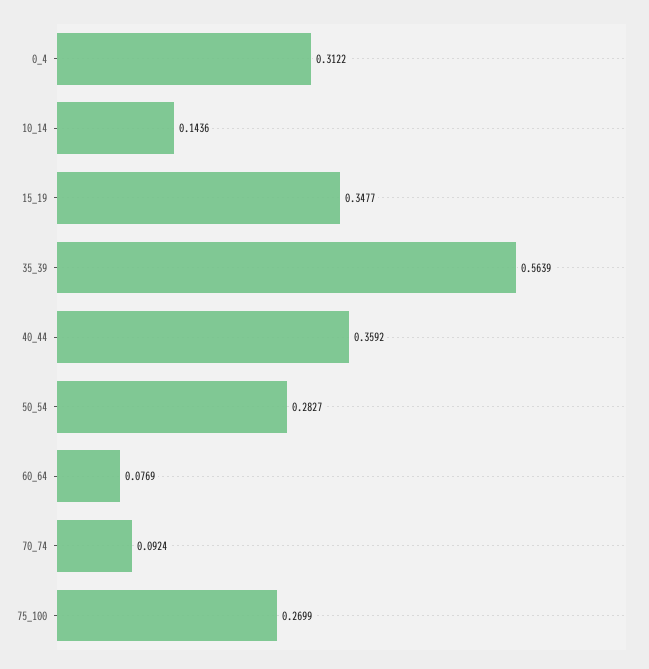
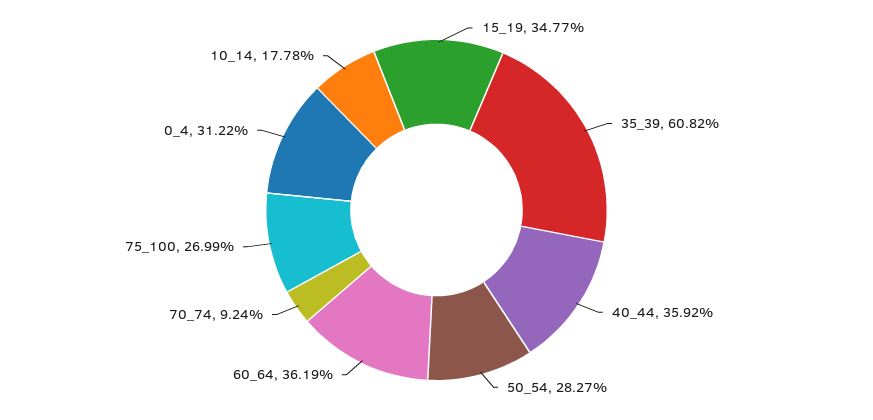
10_14: 0.1436 -> 0.1778
35_39: 0.5639 -> 0.6082
60_64: 0.0769 -> 0.3619

